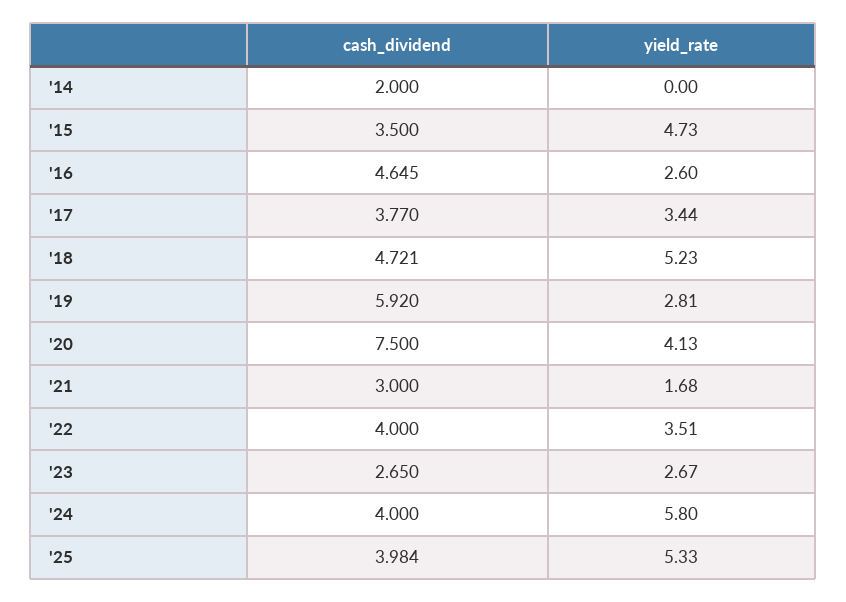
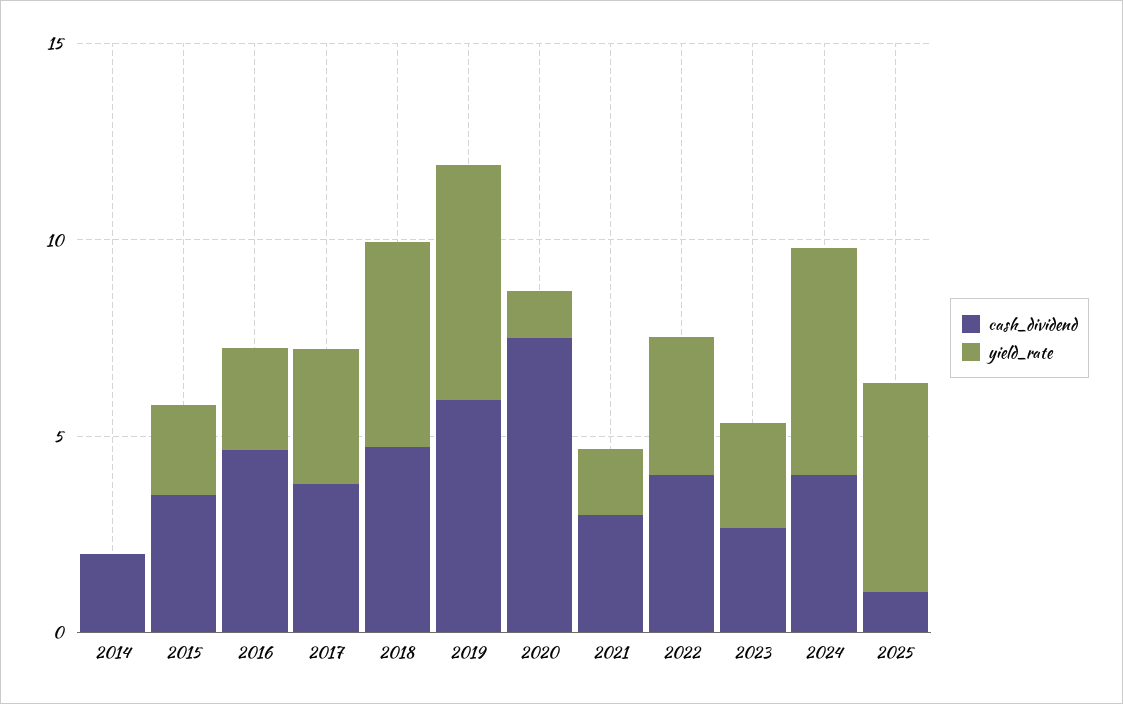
yield_rate, '15: 4.73 -> 2
yield_rate, '19: 2.81 -> 6
yield_rate, '20: 4.13 -> 1
cash_dividend, '25: 3.984 -> 1

